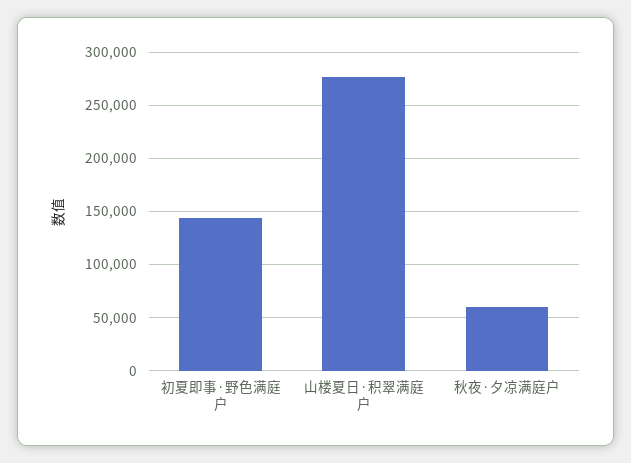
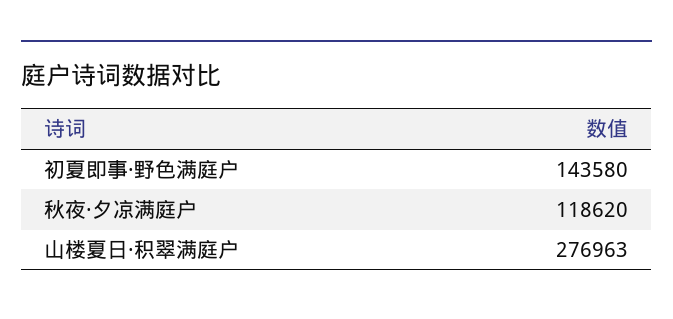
秋夜·夕凉满庭户: 60000 -> 118620

